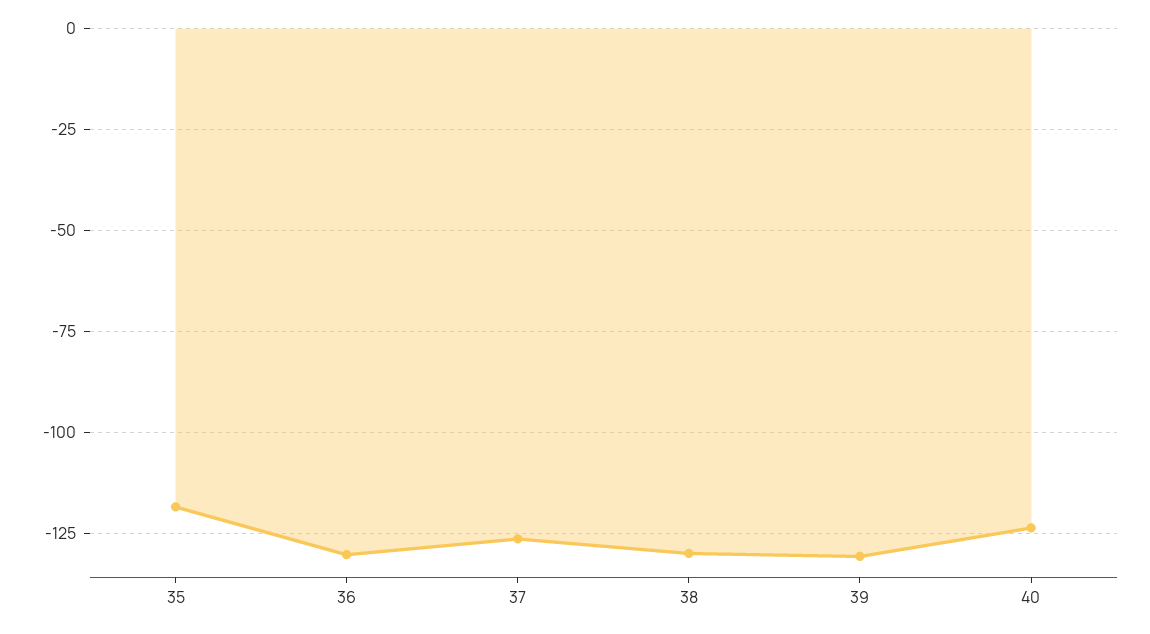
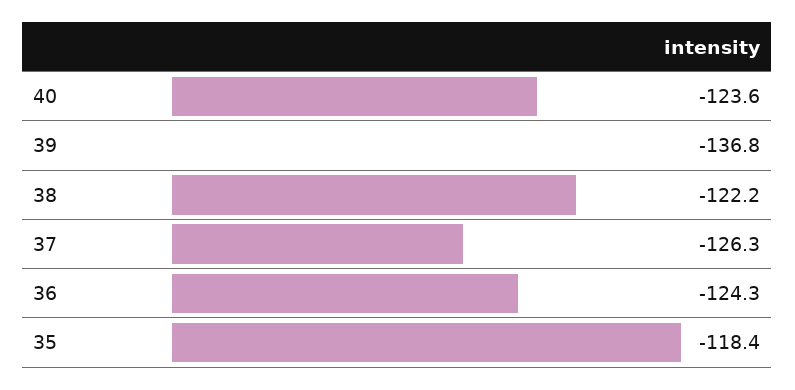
36: -130 -> -124.3
38: -130 -> -122.2
39: -130 -> -136.8

